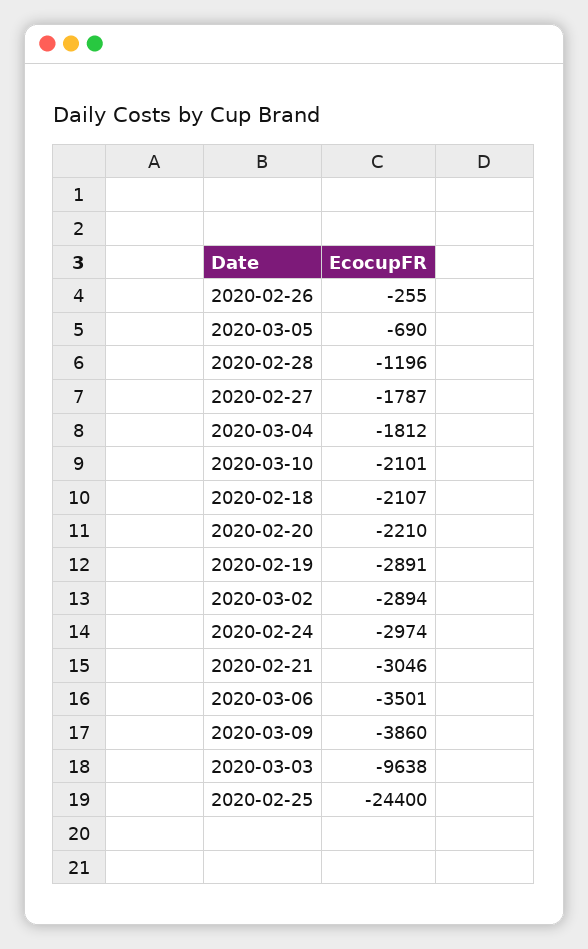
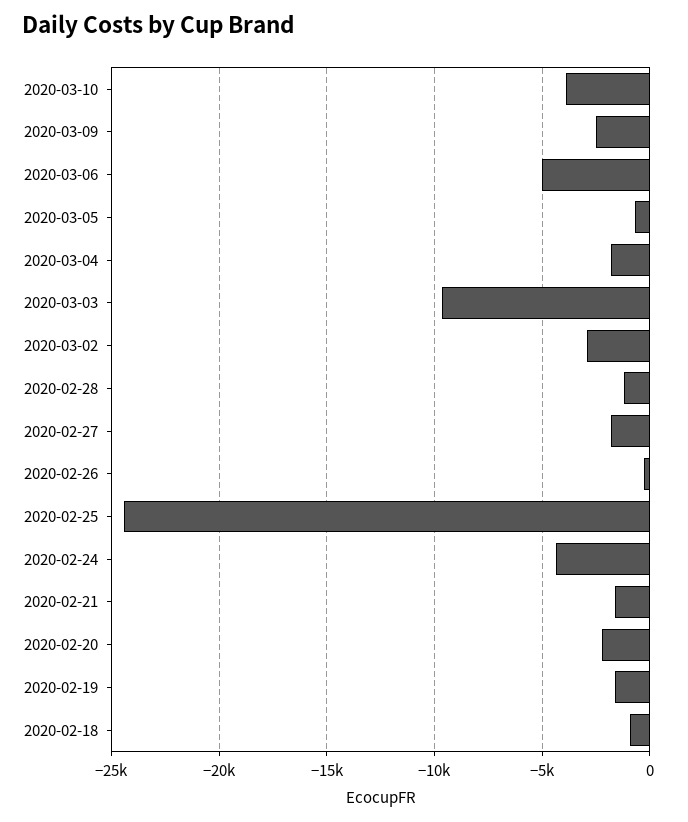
2020-03-10: -2101 -> -4000
2020-02-18: -2107 -> -1000
2020-02-19: -2891 -> -1500
2020-02-24: -2974 -> -4500
2020-02-21: -3046 -> -1500
2020-03-06: -3501 -> -5000
2020-03-09: -3860 -> -2500

